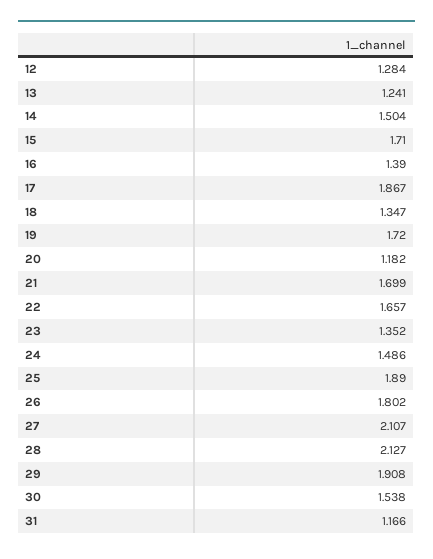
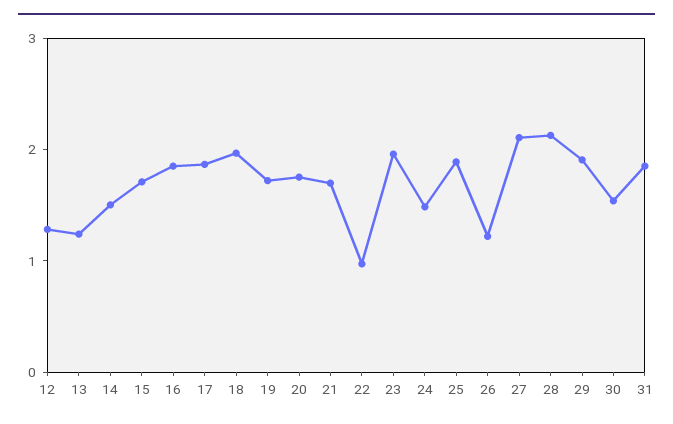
16: 1.39 -> 1.8
18: 1.347 -> 2
20: 1.182 -> 1.8
22: 1.657 -> 1
23: 1.352 -> 2
26: 1.802 -> 1.2
31: 1.166 -> 1.8

